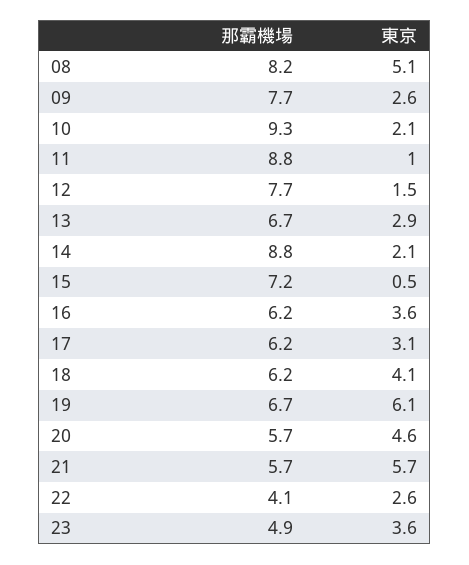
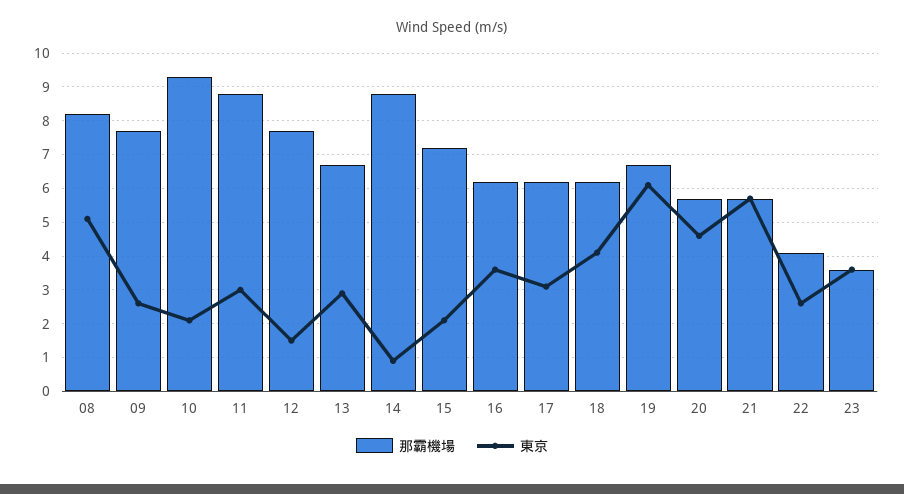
東京, 11: 1 -> 3
東京, 14: 2.1 -> 1
東京, 15: 0.5 -> 2
那霸機場, 23: 4.9 -> 3.5

